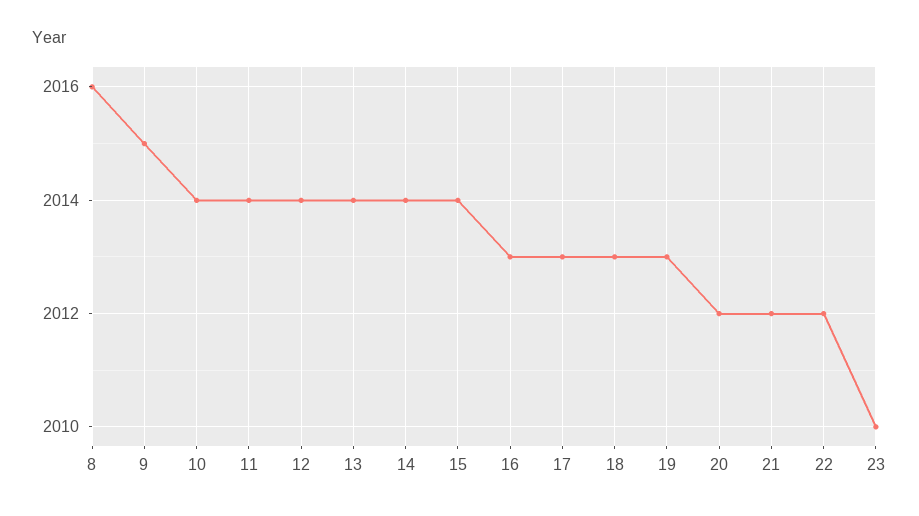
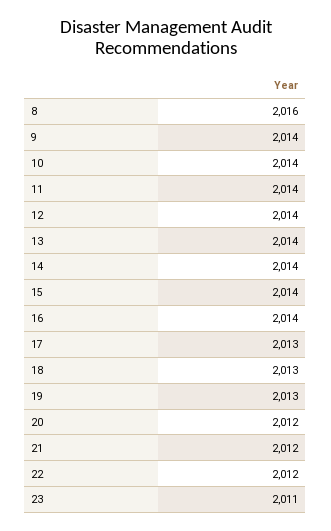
9: 2015 -> 2014
16: 2013 -> 2014
23: 2010 -> 2011

